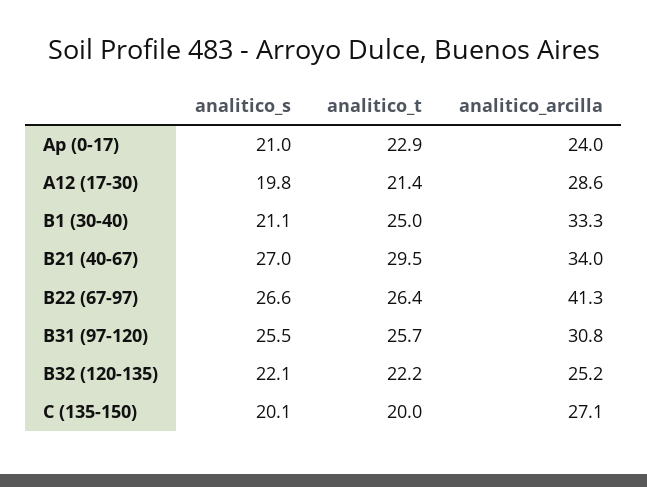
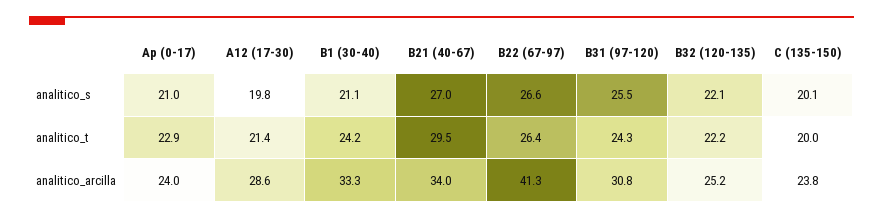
analitico_t, B1 (30-40): 25 -> 24.2
analitico_t, B31 (97-120): 25.7 -> 24.3
analitico_arcilla, C (135-150): 27.1 -> 23.8

